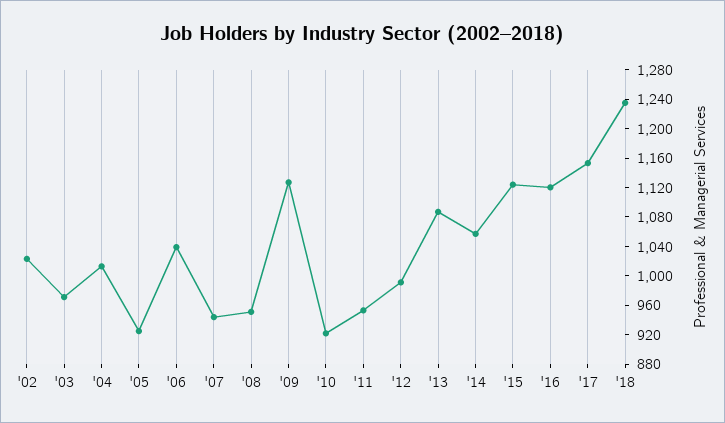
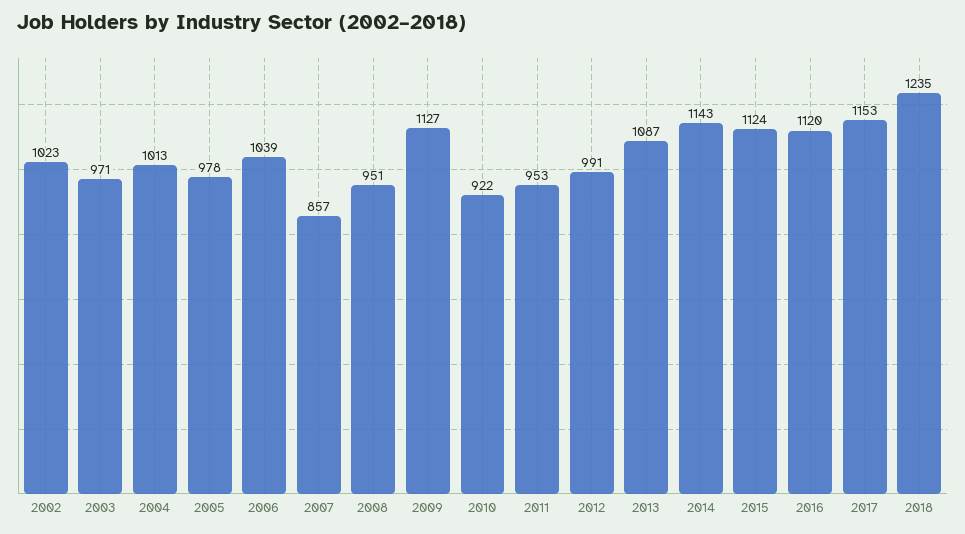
'05: 920 -> 978
'07: 940 -> 857
'14: 1060 -> 1143

